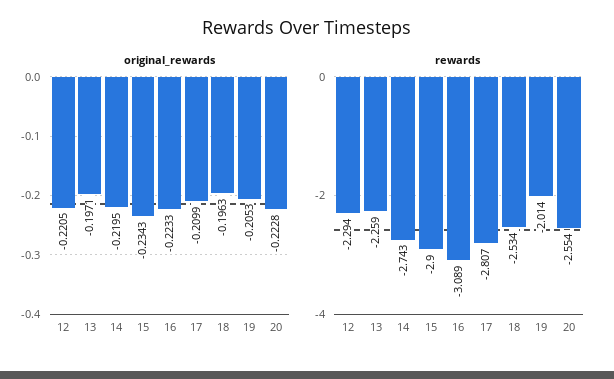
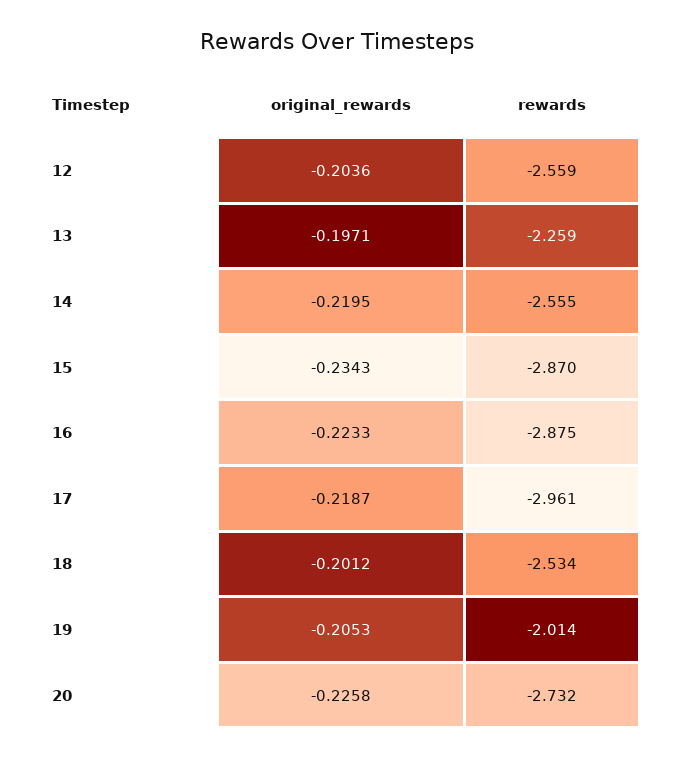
original_rewards, 12: -0.2205 -> -0.2036
original_rewards, 17: -0.2099 -> -0.2187
original_rewards, 18: -0.1963 -> -0.2012
original_rewards, 20: -0.2228 -> -0.2258
rewards, 12: -2.294 -> -2.559
rewards, 14: -2.743 -> -2.555
rewards, 15: -2.9 -> -2.87
rewards, 16: -3.089 -> -2.875
rewards, 17: -2.807 -> -2.961
rewards, 20: -2.554 -> -2.732

